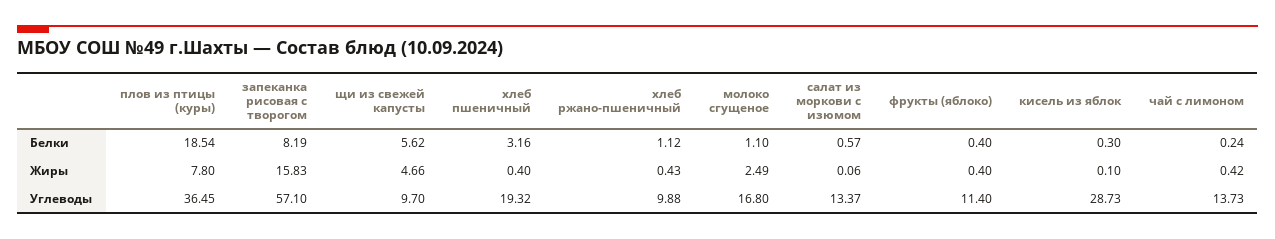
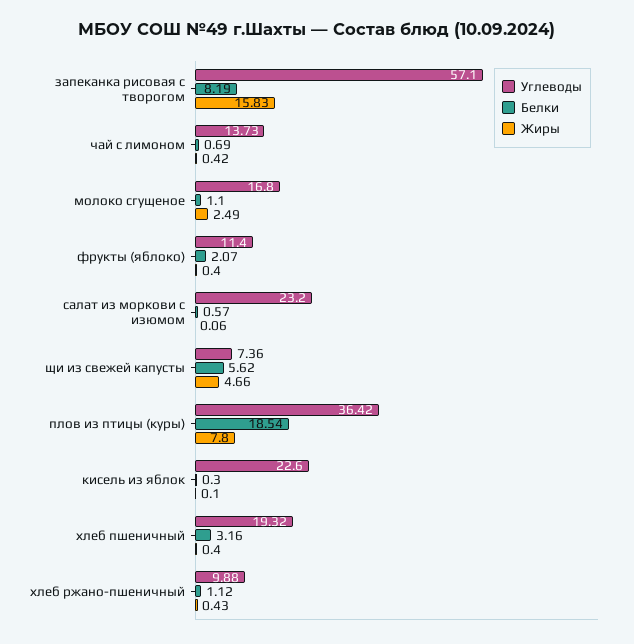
Белки, фрукты (яблоко): 0.4 -> 2.07
Белки, чай с лимоном: 0.24 -> 0.69
Углеводы, плов из птицы (куры): 36.45 -> 36.42
Углеводы, щи из свежей капусты: 9.7 -> 7.36
Углеводы, салат из моркови с изюмом: 13.37 -> 23.2
Углеводы, кисель из яблок: 28.73 -> 22.6

